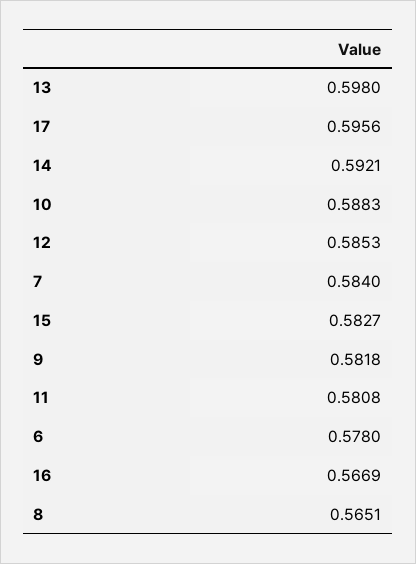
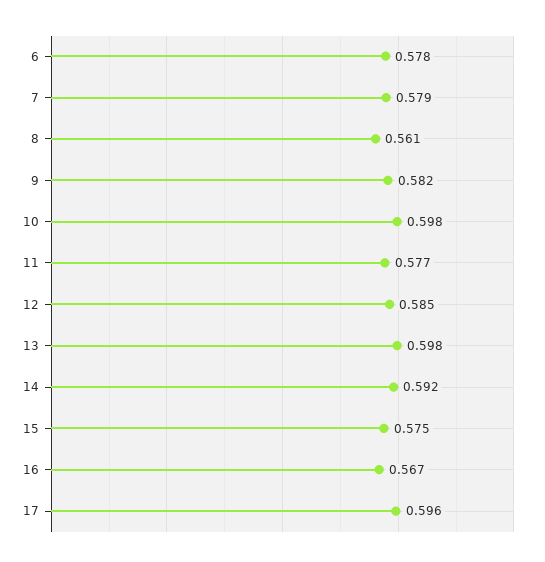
10: 0.5883 -> 0.598
7: 0.584 -> 0.579
15: 0.5827 -> 0.575
11: 0.5808 -> 0.577
8: 0.5651 -> 0.561

